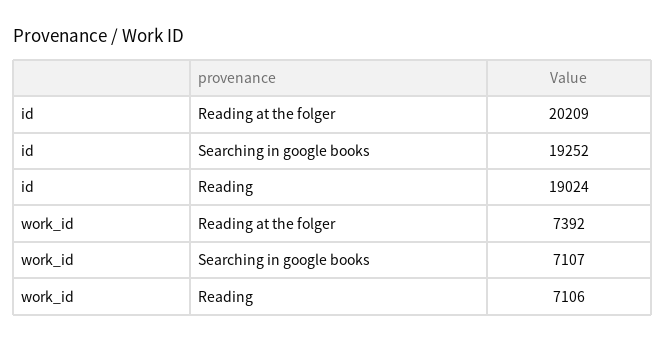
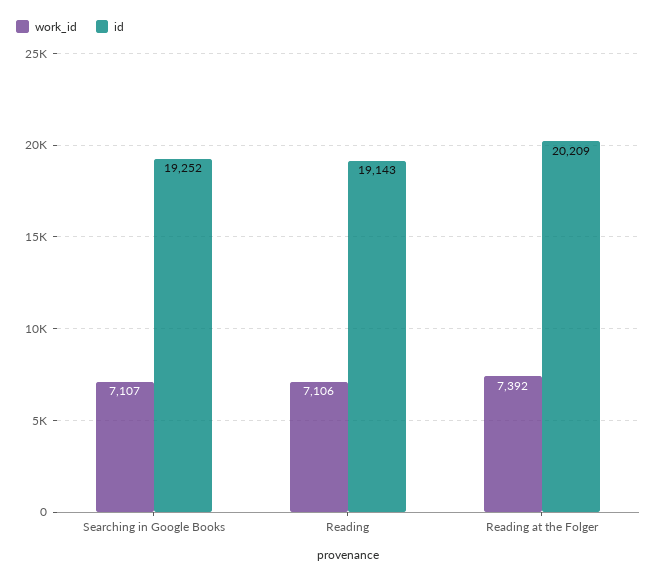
id, Reading: 19024 -> 19143

